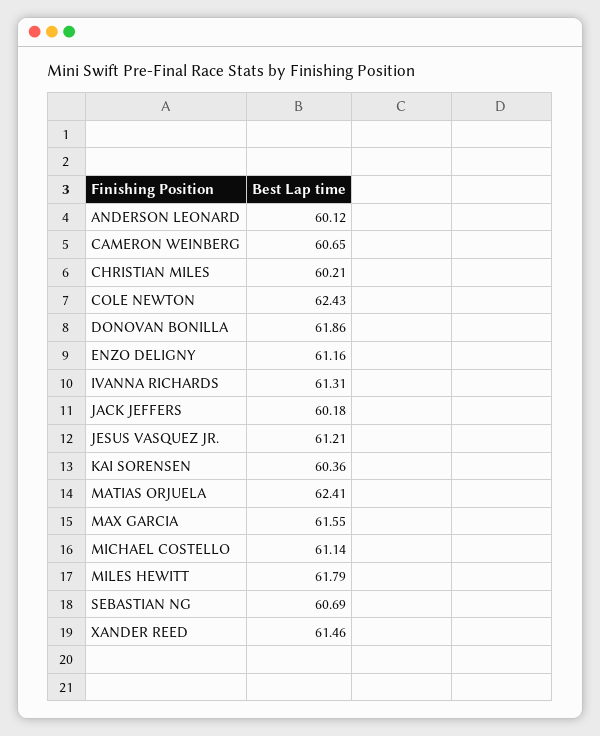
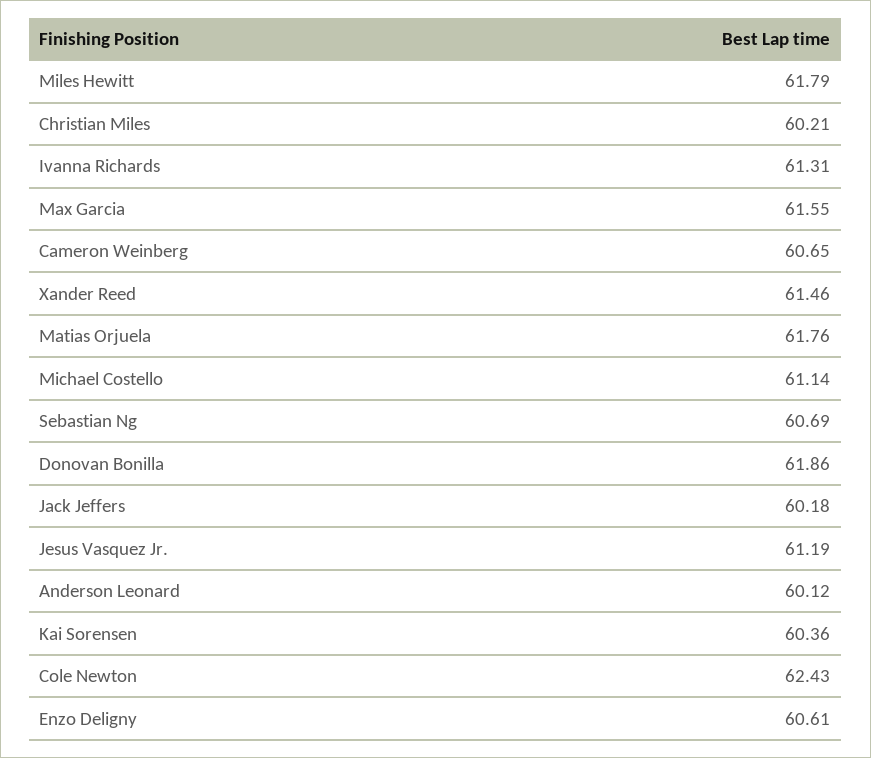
ENZO DELIGNY: 61.16 -> 60.61
JESUS VASQUEZ JR.: 61.21 -> 61.19
MATIAS ORJUELA: 62.41 -> 61.76

